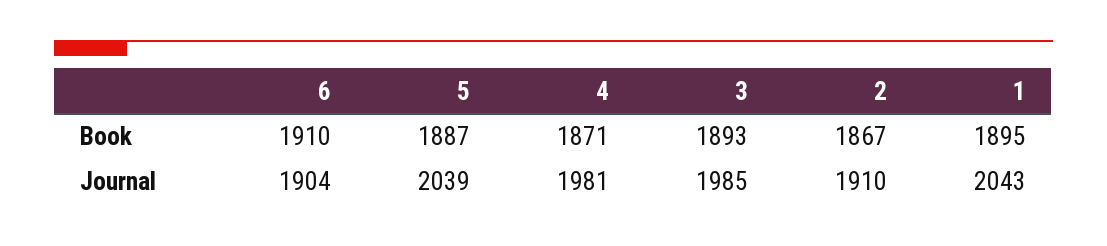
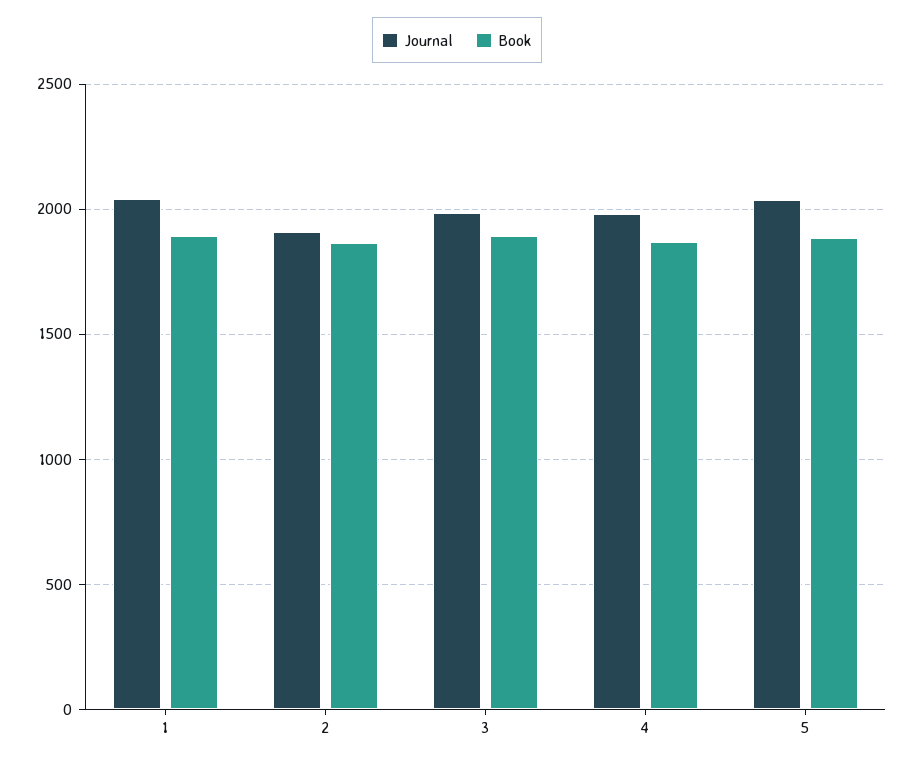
Book, 6: 1910 -> none
Journal, 6: 1904 -> none

